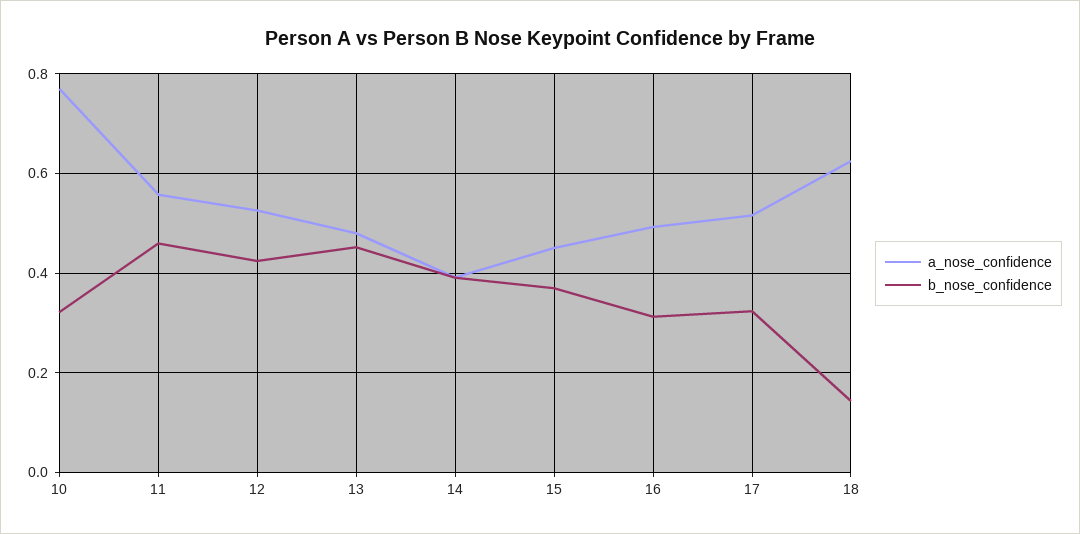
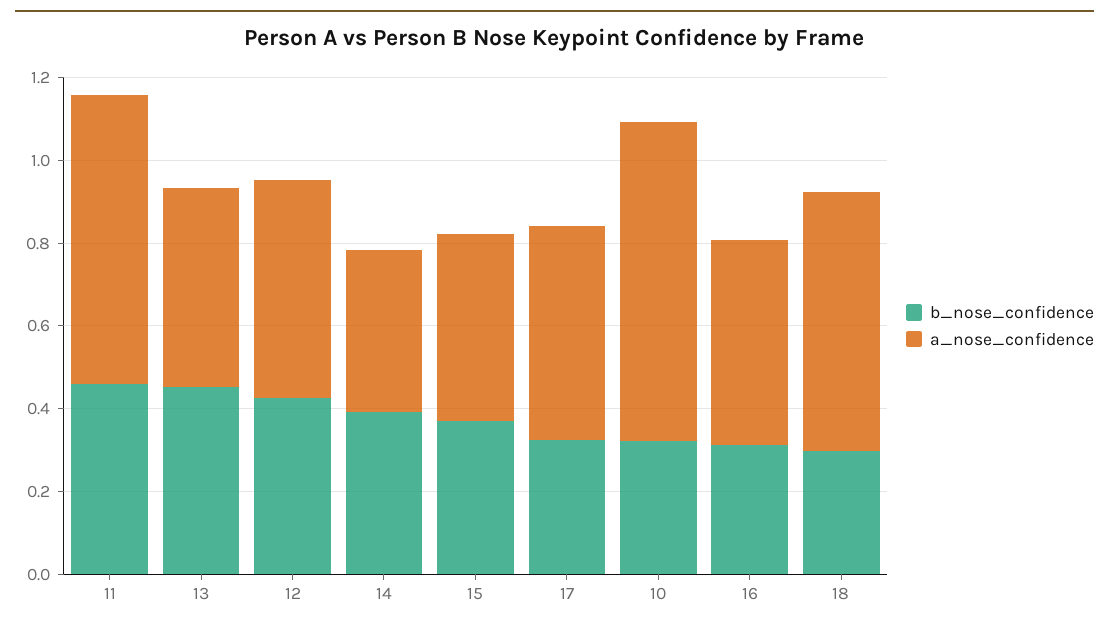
a_nose_confidence, 11: 0.56 -> 0.7
b_nose_confidence, 18: 0.14 -> 0.3

